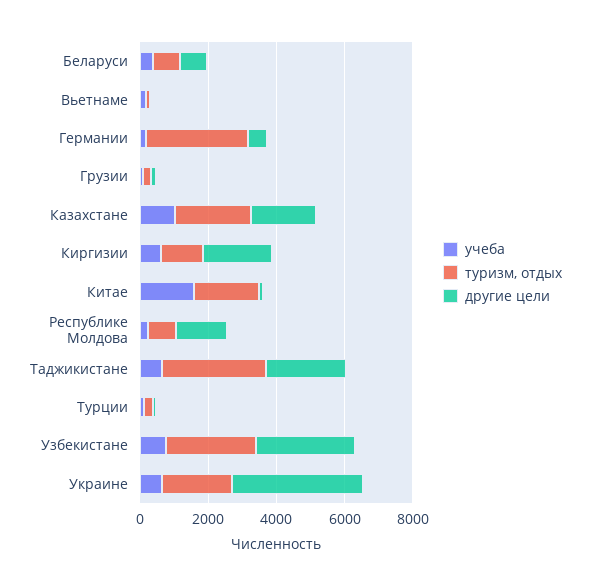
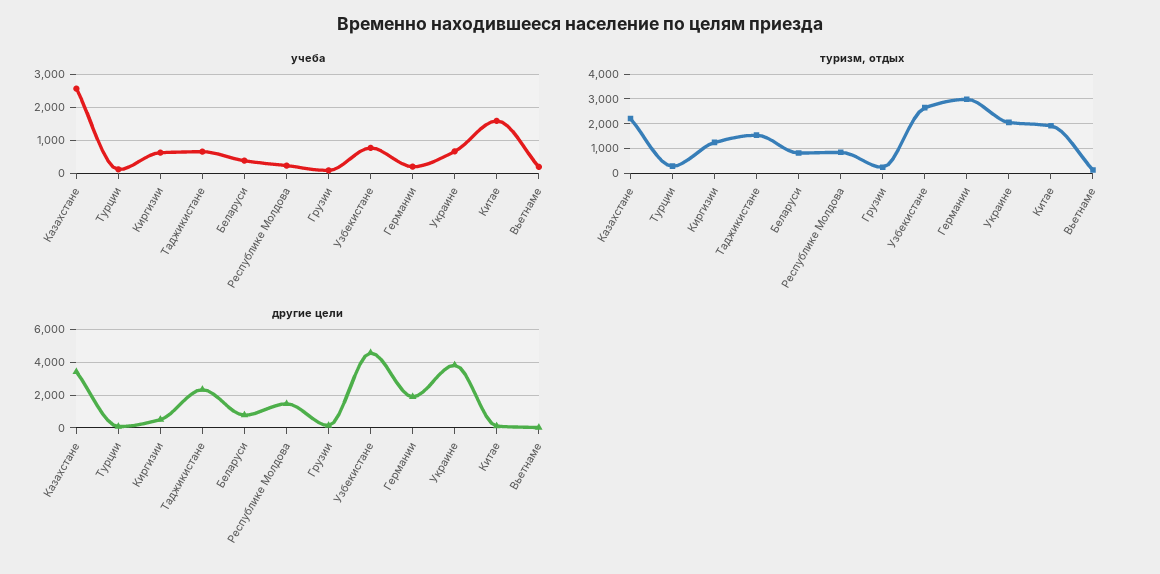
другие цели, Германии: 500 -> 2000
учеба, Казахстане: 1000 -> 2600
другие цели, Казахстане: 2000 -> 3500
другие цели, Киргизии: 2000 -> 500
туризм, отдых, Таджикистане: 3000 -> 1500
другие цели, Узбекистане: 3000 -> 4500

